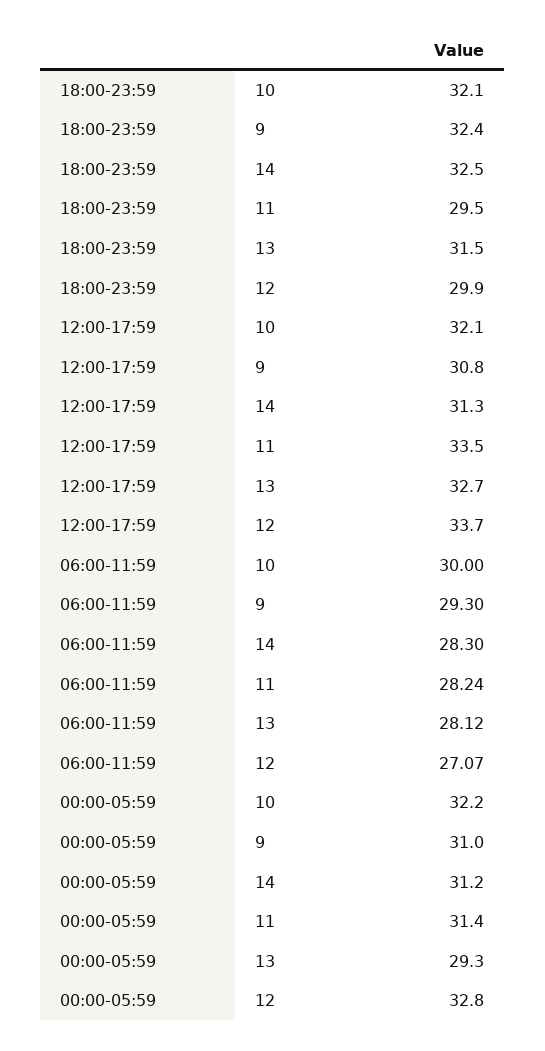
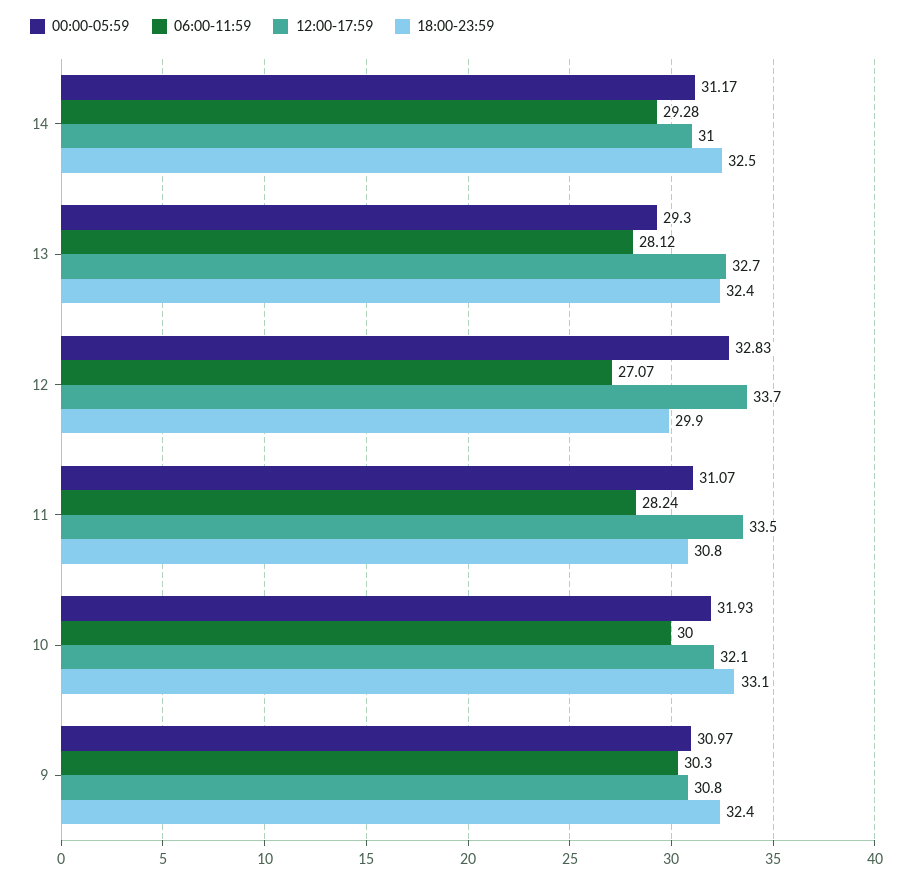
18:00-23:59, 10: 32.1 -> 33.1
18:00-23:59, 11: 29.5 -> 30.8
18:00-23:59, 13: 31.5 -> 32.4
12:00-17:59, 14: 31.3 -> 31
06:00-11:59, 9: 29.3 -> 30.3
06:00-11:59, 14: 28.3 -> 29.28
00:00-05:59, 10: 32.2 -> 31.93
00:00-05:59, 11: 31.4 -> 31.07

